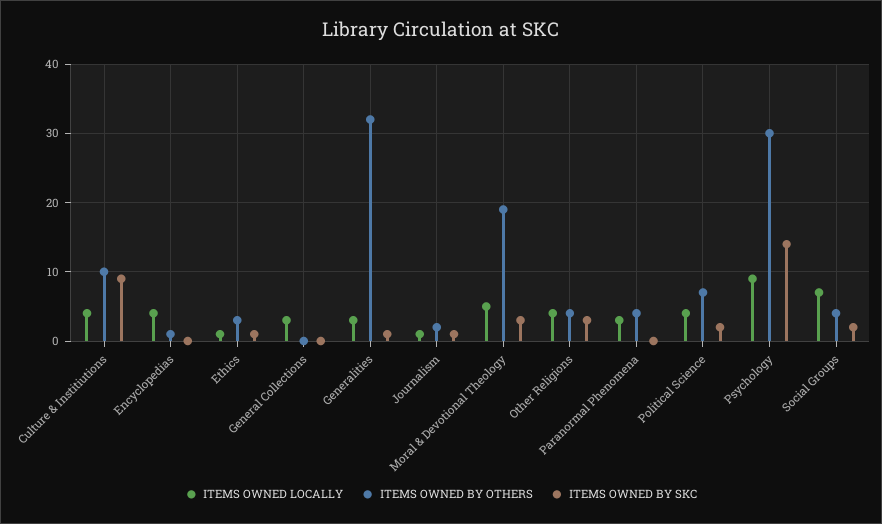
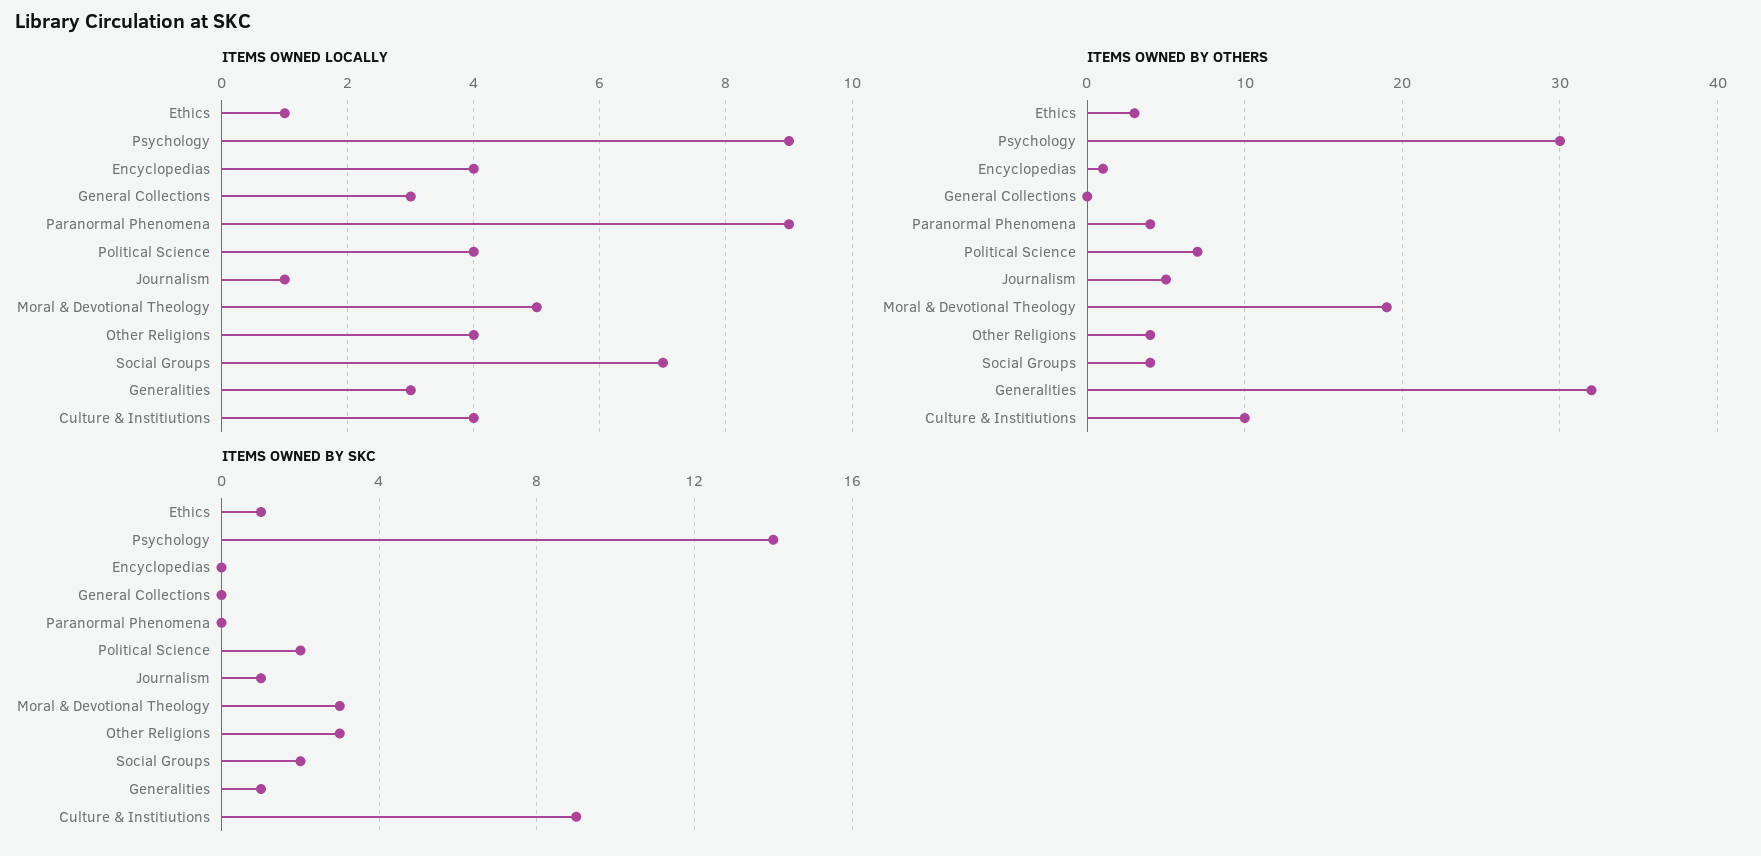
ITEMS OWNED BY OTHERS, Journalism: 2 -> 5
ITEMS OWNED LOCALLY, Paranormal Phenomena: 3 -> 9

